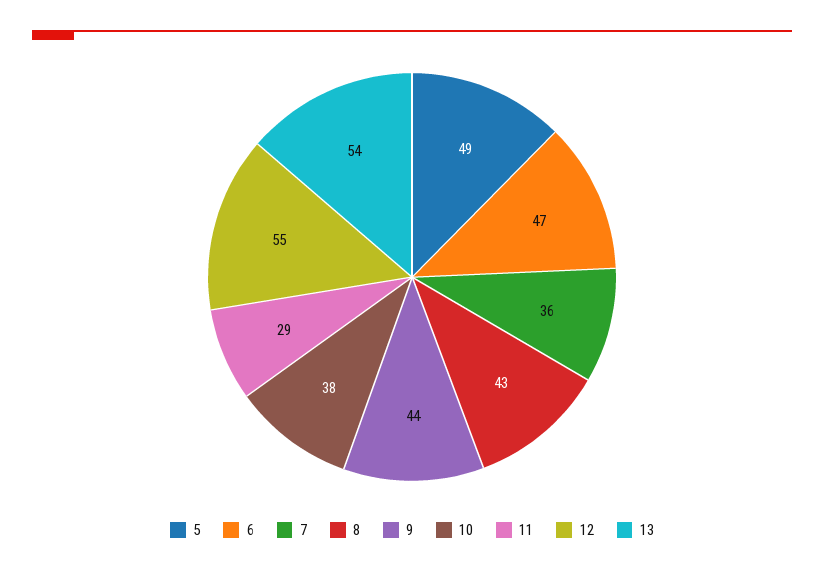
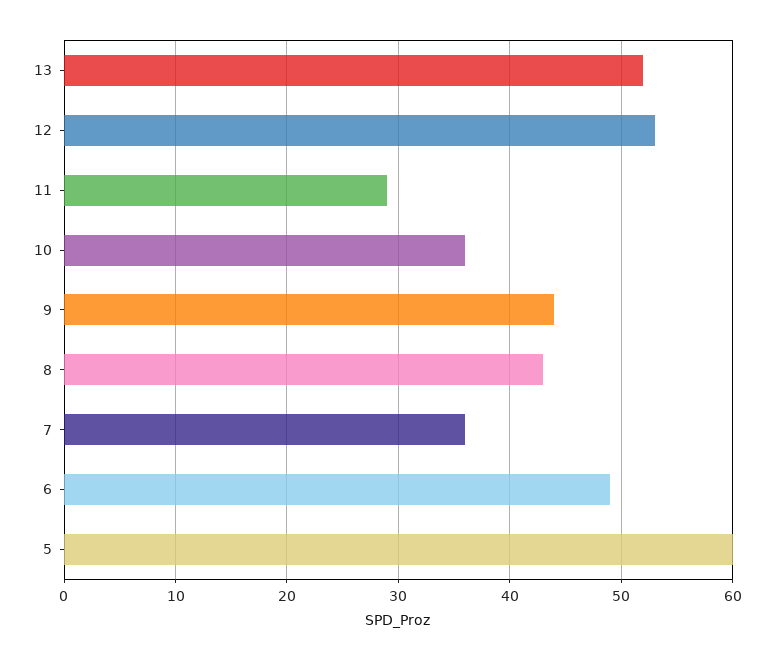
5: 49 -> 60
6: 47 -> 49
10: 38 -> 36
12: 55 -> 53
13: 54 -> 52

